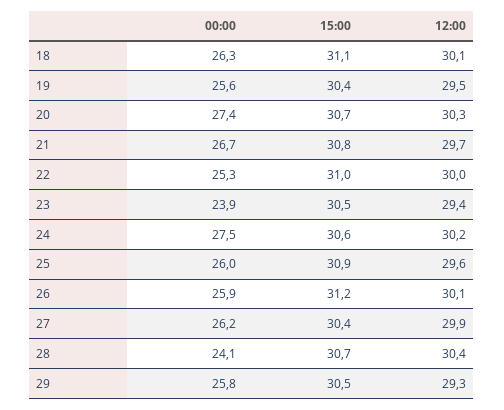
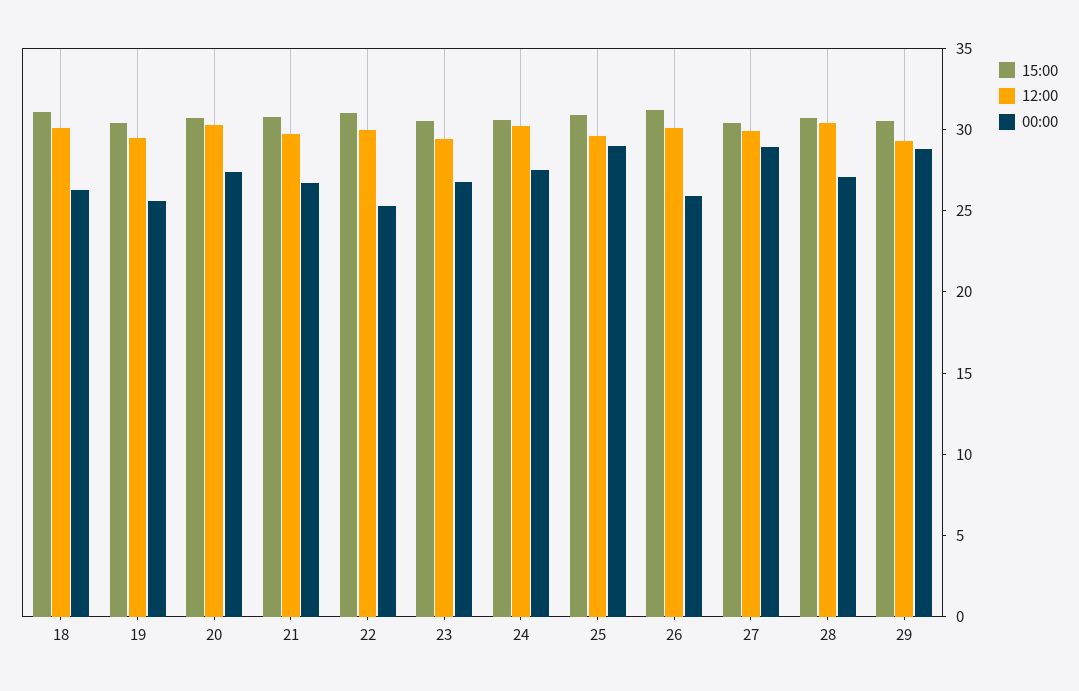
00:00, 23: 23.9 -> 27
00:00, 25: 26 -> 29
00:00, 27: 26.2 -> 29
00:00, 28: 24.1 -> 27
00:00, 29: 25.8 -> 29

